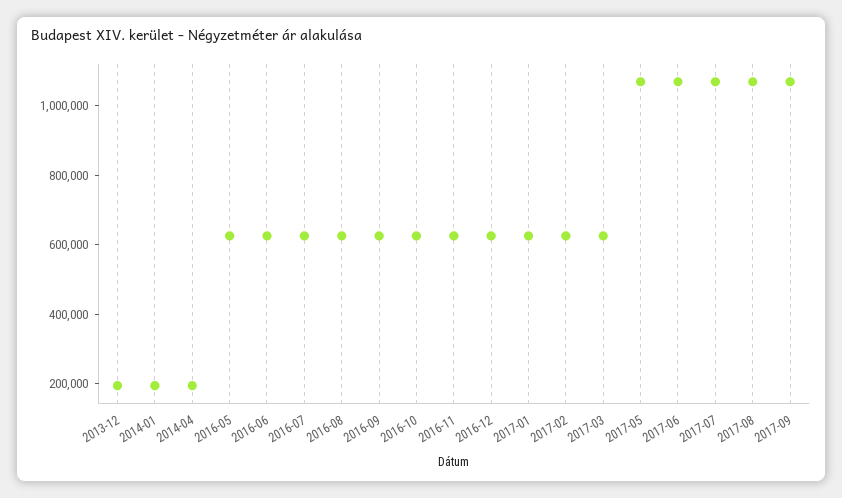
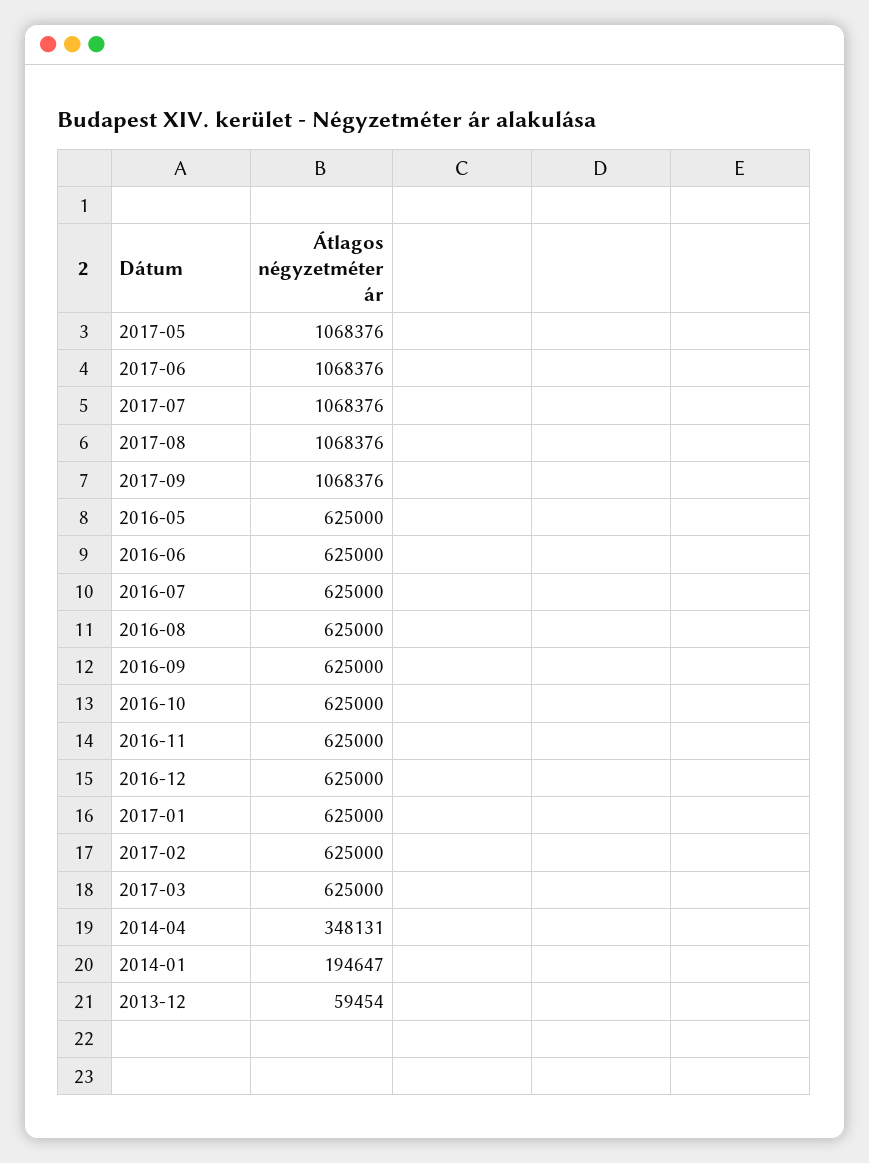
2013-12: 200000 -> 59454
2014-04: 200000 -> 348131

